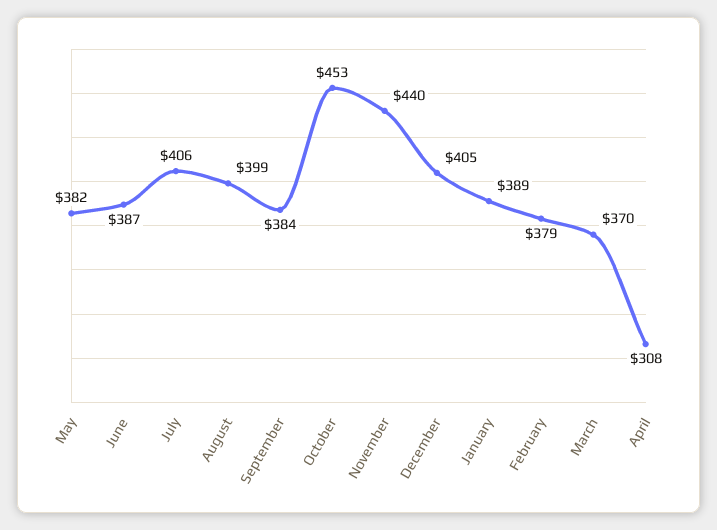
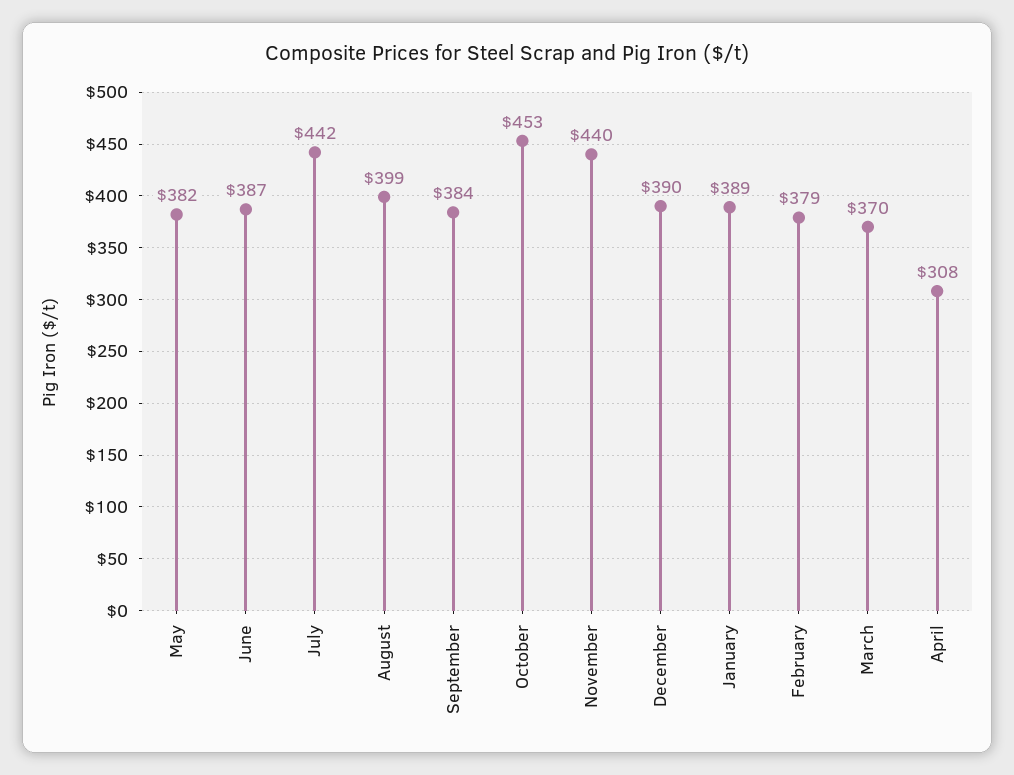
July: 406 -> 442
December: 405 -> 390

